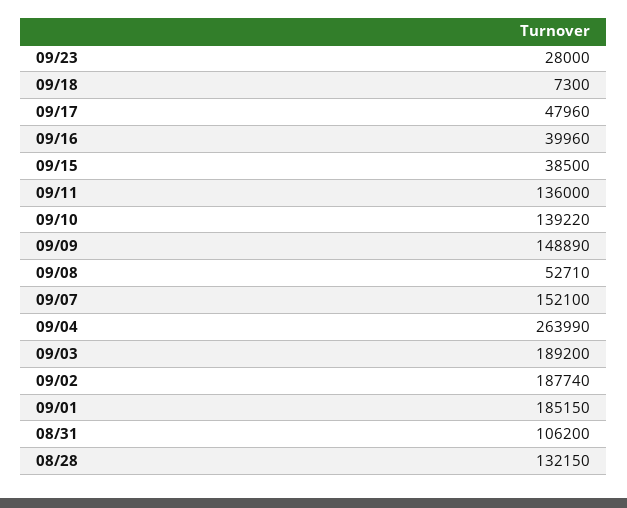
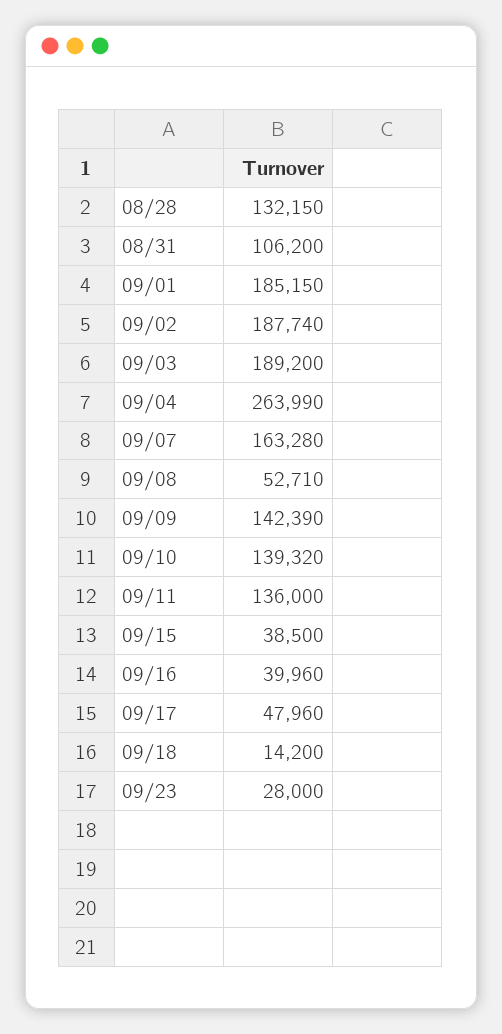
09/18: 7300 -> 14200
09/10: 139220 -> 139320
09/09: 148890 -> 142390
09/07: 152100 -> 163280

